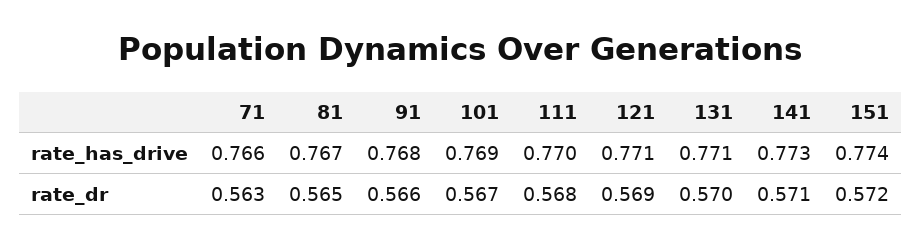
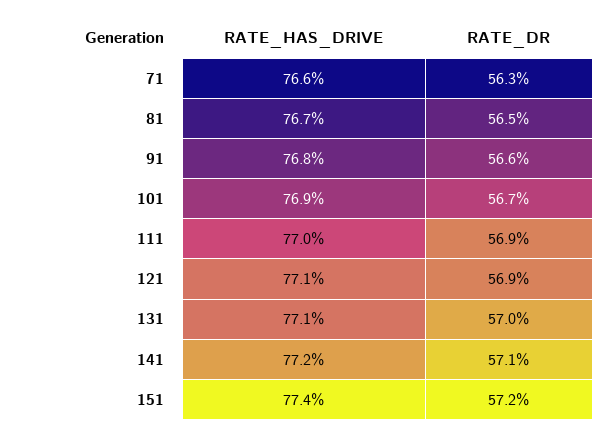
141, rate_has_drive: 0.773 -> 0.772
111, rate_dr: 0.568 -> 0.569

